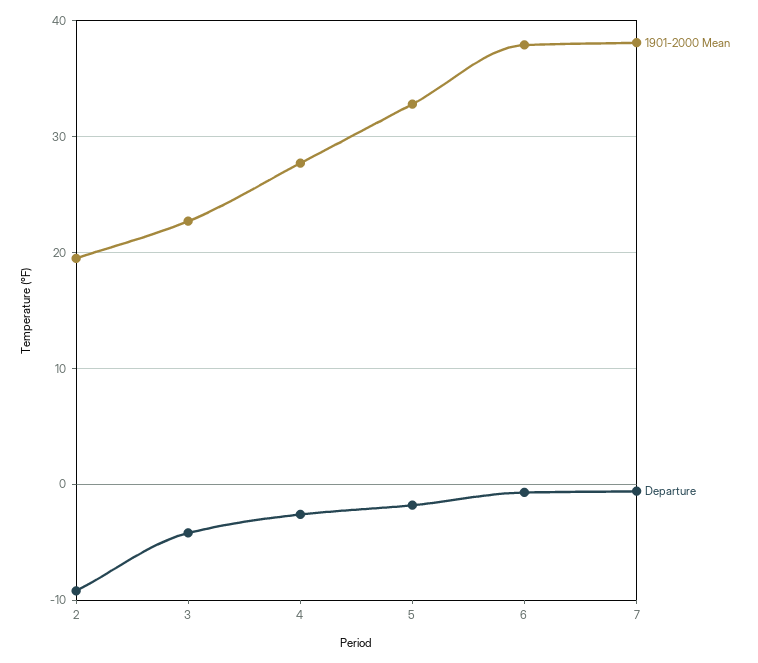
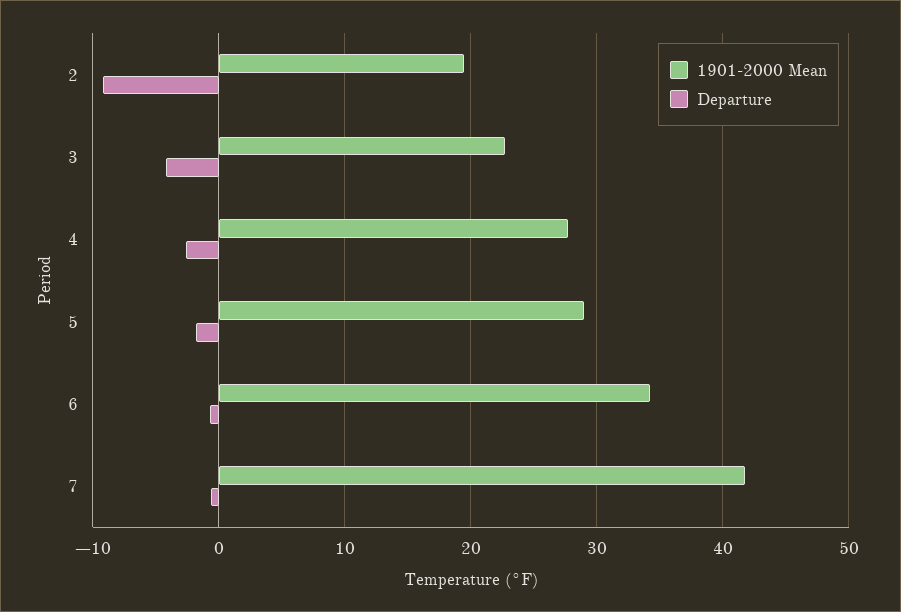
1901-2000 Mean, 5: 33 -> 29
1901-2000 Mean, 6: 38 -> 34
1901-2000 Mean, 7: 38 -> 42

